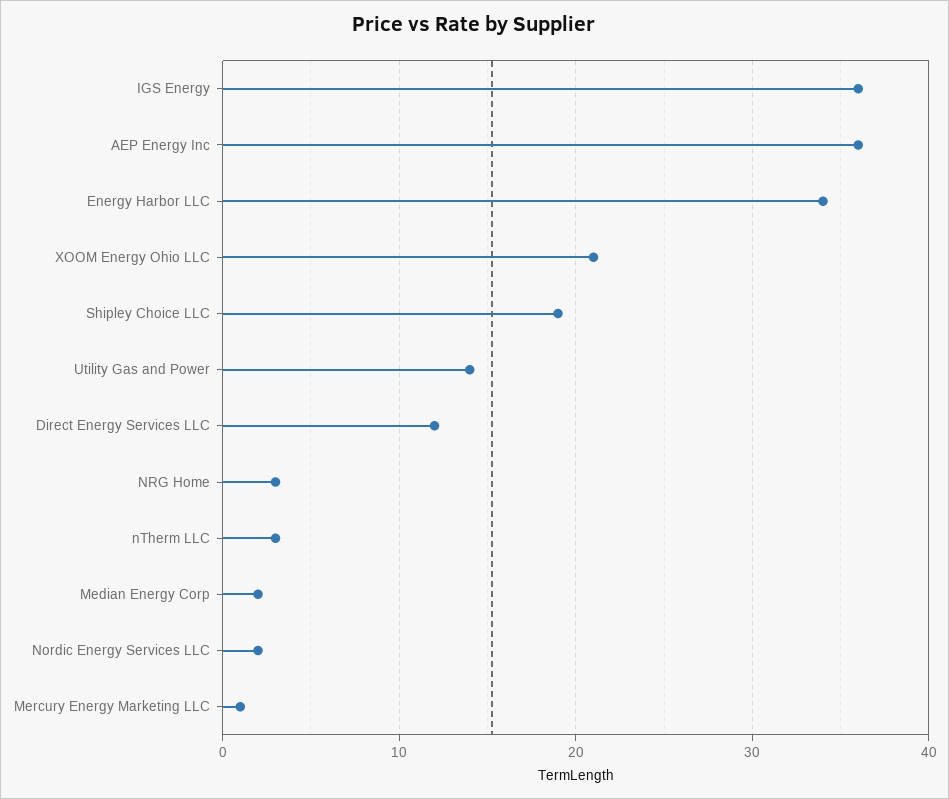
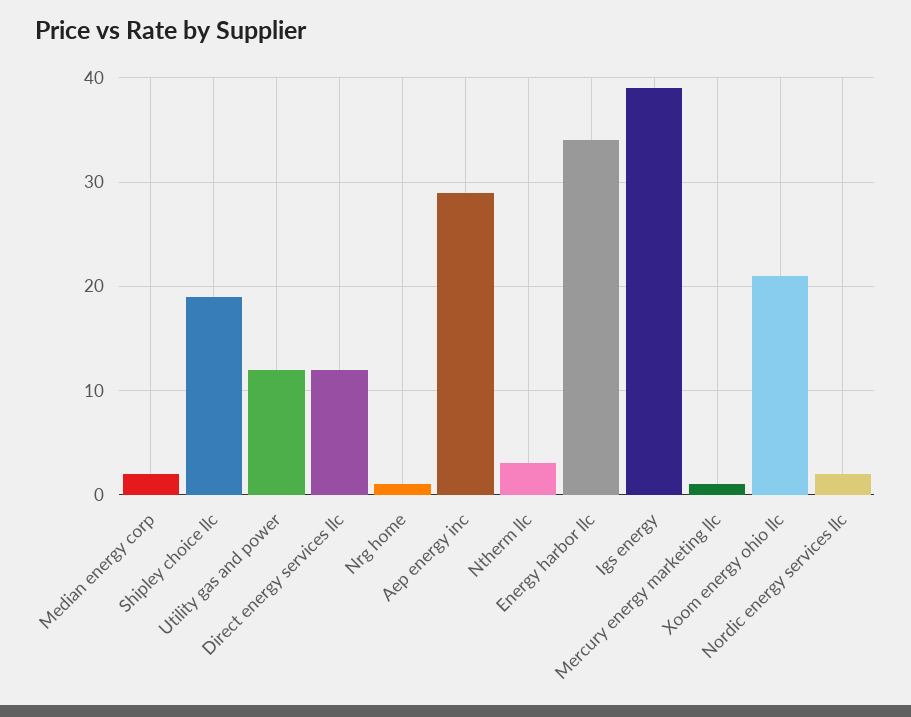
IGS Energy: 36 -> 39
AEP Energy Inc: 36 -> 29
Utility Gas and Power: 14 -> 12
NRG Home: 3 -> 1

